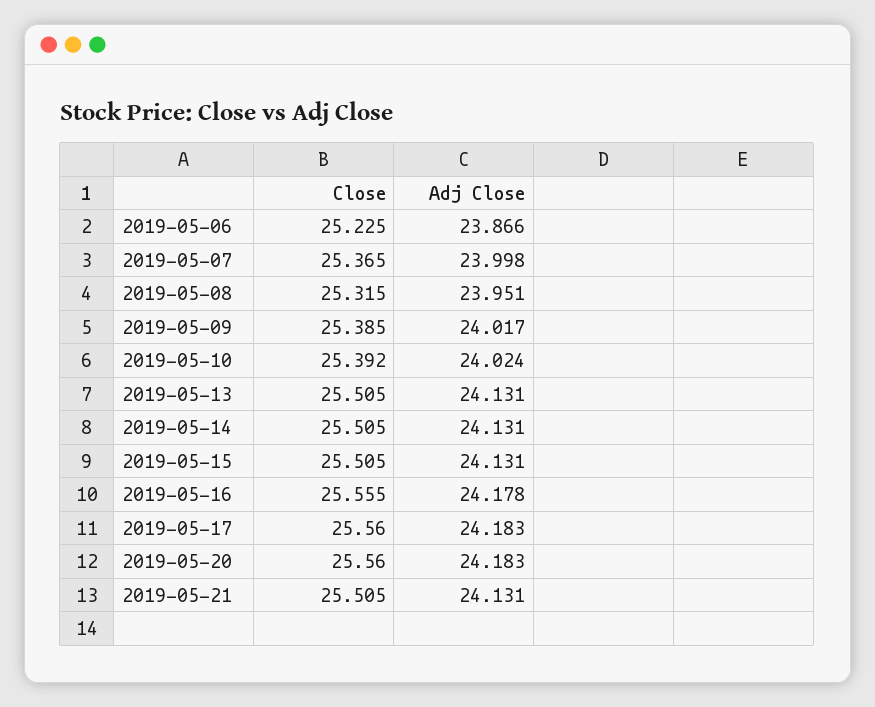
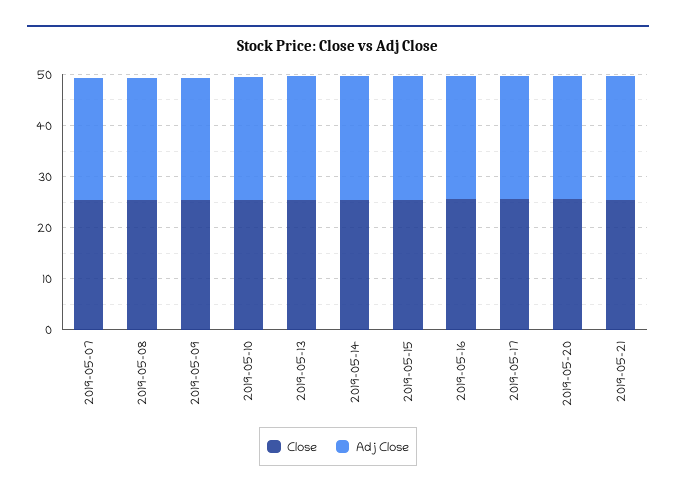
Close, 2019-05-06: 25.225 -> none
Adj Close, 2019-05-06: 23.866 -> none

